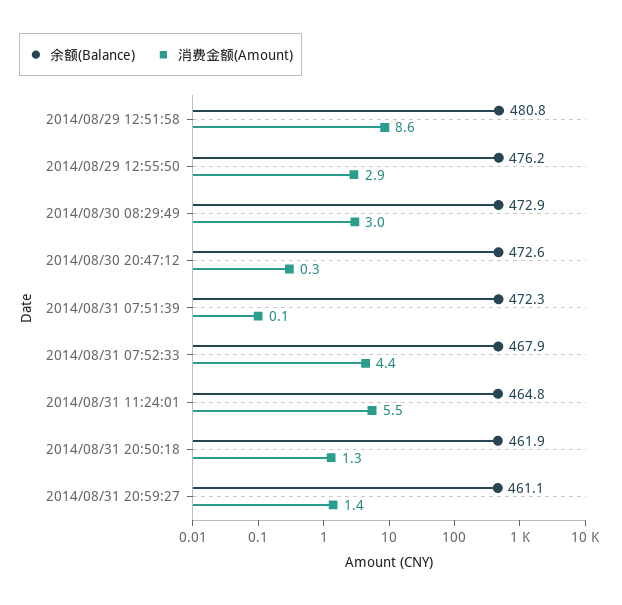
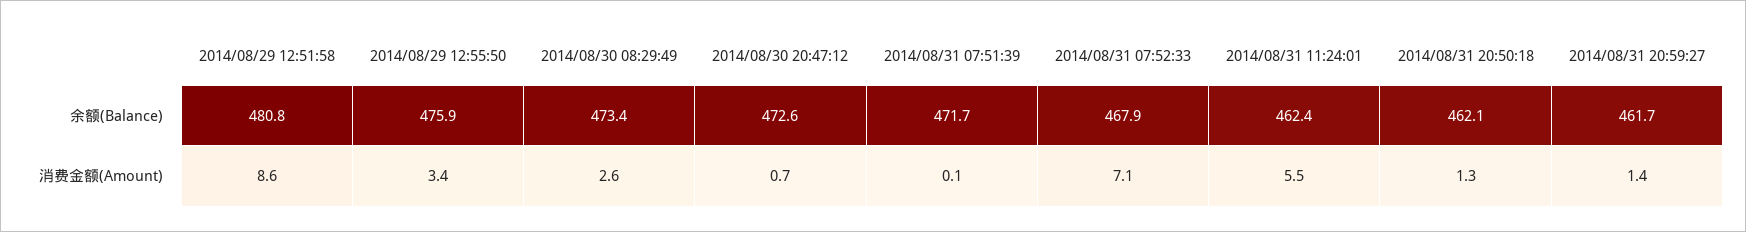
余额(Balance), 2014/08/29 12:55:50: 476.2 -> 475.9
消费金额(Amount), 2014/08/29 12:55:50: 2.9 -> 3.4
余额(Balance), 2014/08/30 08:29:49: 472.9 -> 473.4
消费金额(Amount), 2014/08/30 08:29:49: 3 -> 2.6
消费金额(Amount), 2014/08/30 20:47:12: 0.3 -> 0.7
余额(Balance), 2014/08/31 07:51:39: 472.3 -> 471.7
消费金额(Amount), 2014/08/31 07:52:33: 4.4 -> 7.1
余额(Balance), 2014/08/31 11:24:01: 464.8 -> 462.4
余额(Balance), 2014/08/31 20:50:18: 461.9 -> 462.1
余额(Balance), 2014/08/31 20:59:27: 461.1 -> 461.7

